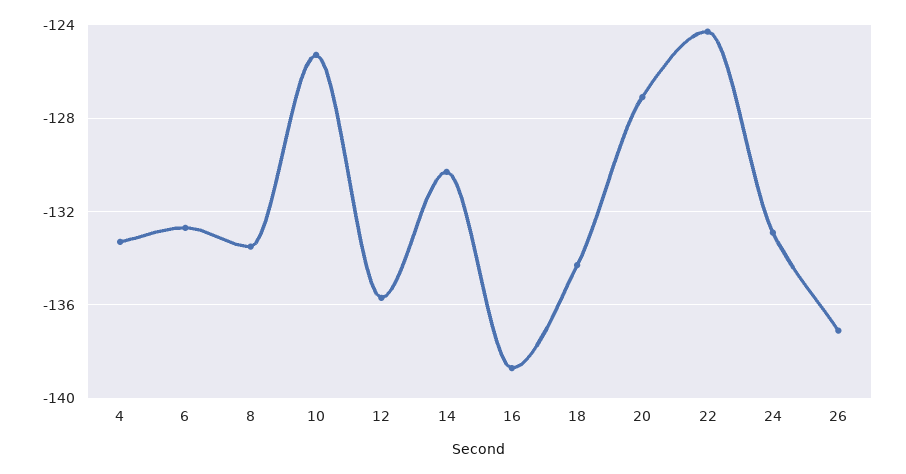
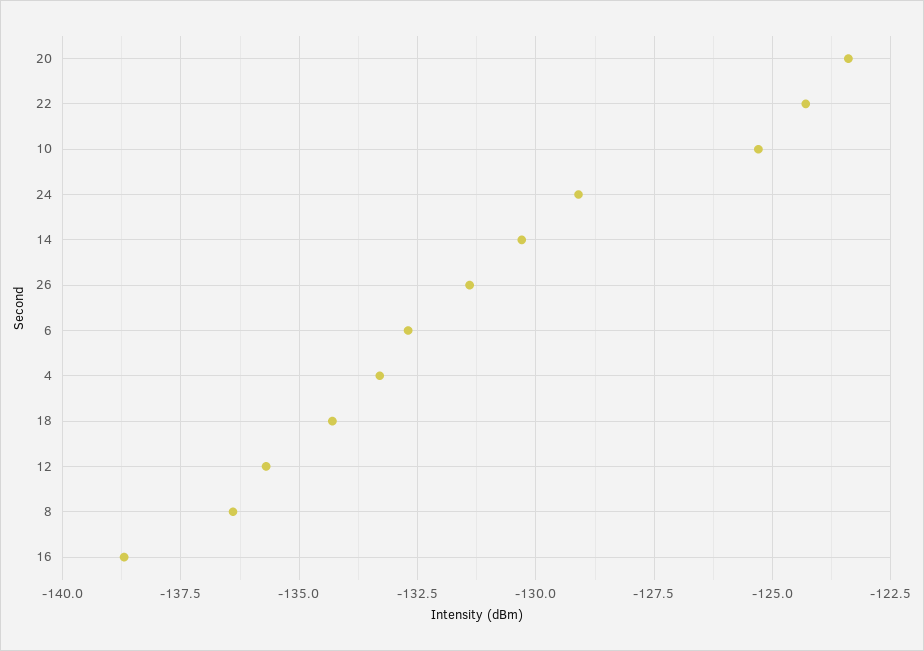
8: -133.5 -> -136.5
20: -127 -> -123.5
24: -133 -> -129
26: -137 -> -131.5

